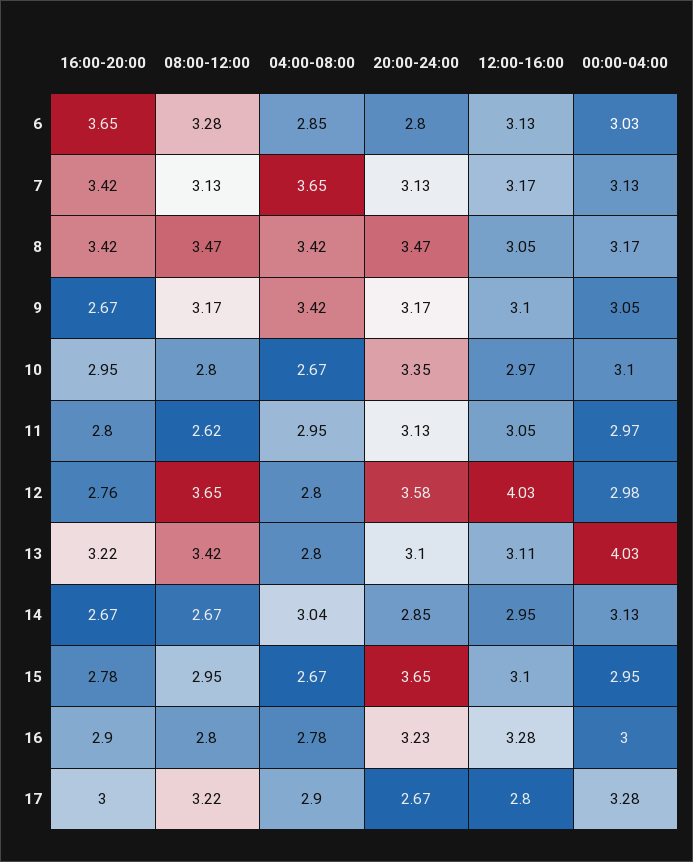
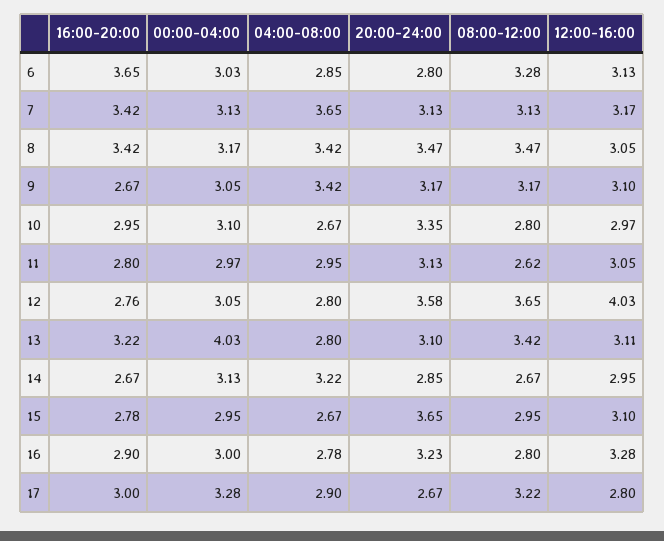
00:00-04:00, 12: 2.98 -> 3.05
04:00-08:00, 14: 3.04 -> 3.22

